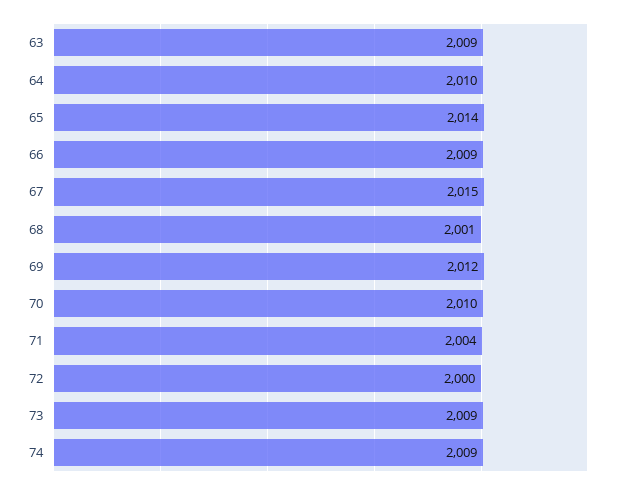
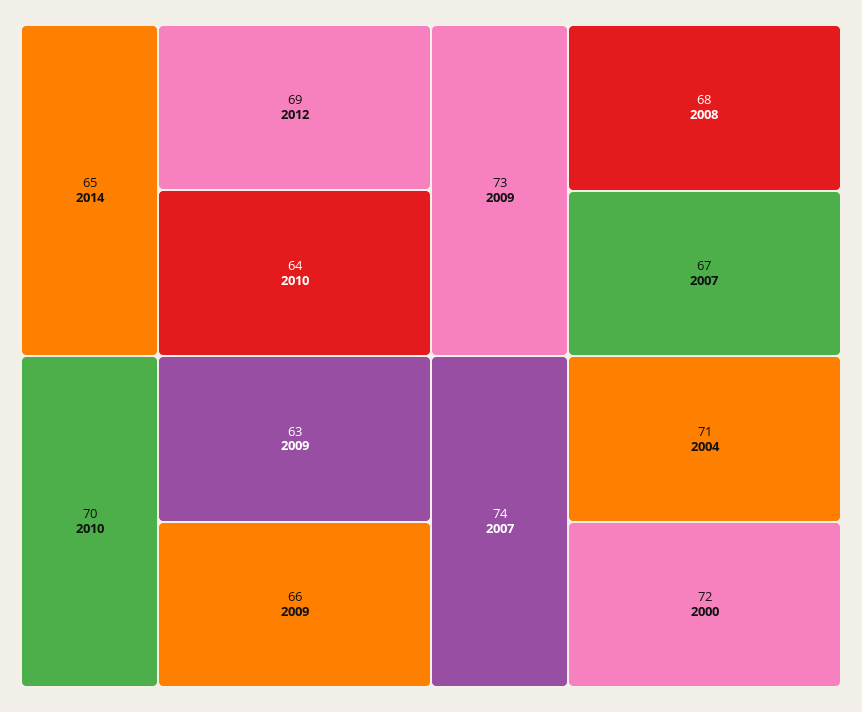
67: 2015 -> 2007
68: 2001 -> 2008
74: 2009 -> 2007

